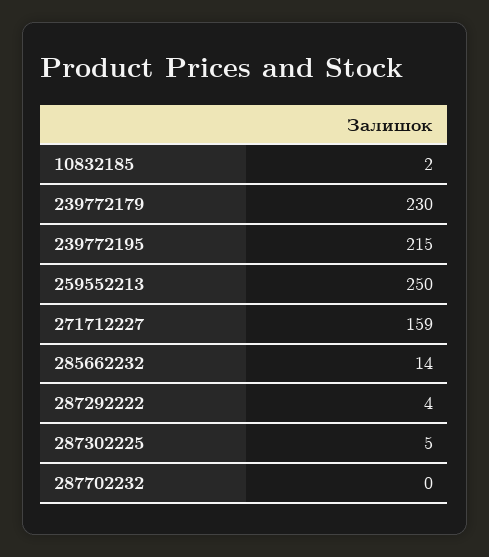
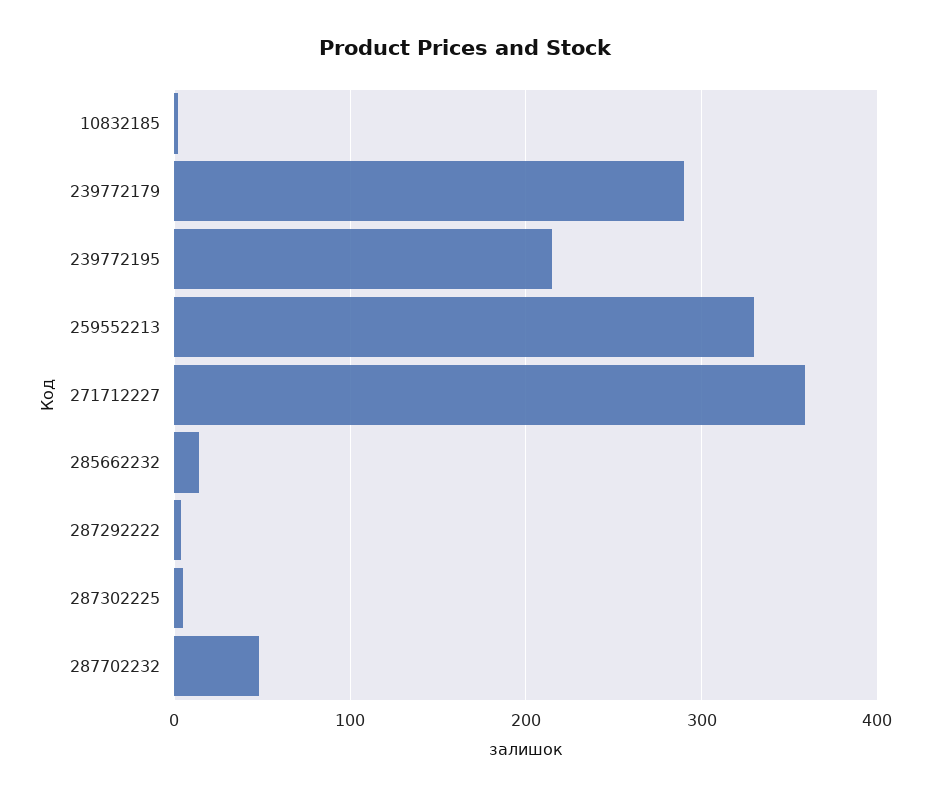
239772179: 230 -> 290
259552213: 250 -> 330
271712227: 159 -> 360
287702232: 0 -> 50

